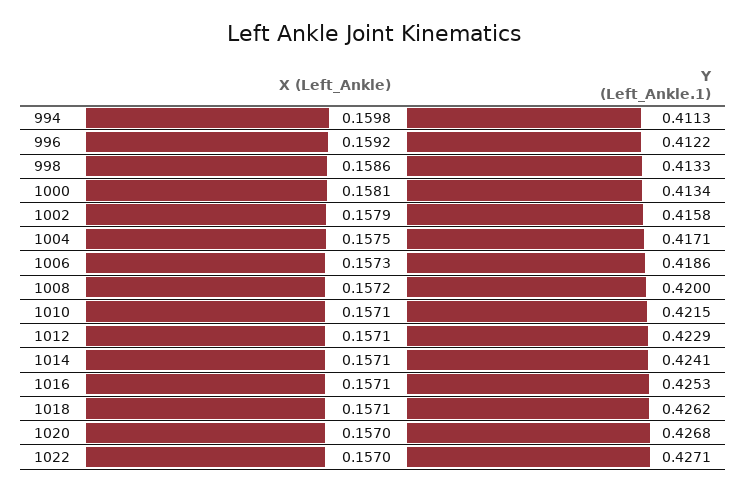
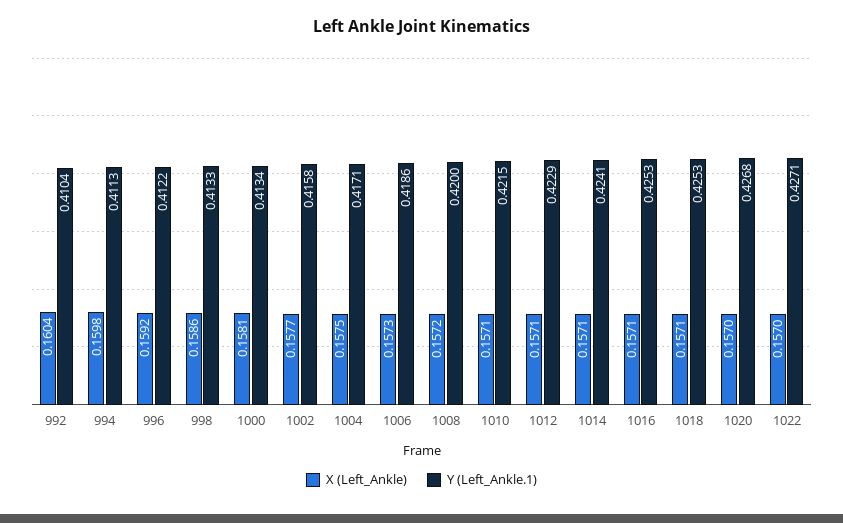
X (Left_Ankle), 1002: 0.1579 -> 0.1577
Y (Left_Ankle.1), 1018: 0.4262 -> 0.4253
X (Left_Ankle), 992: none -> 0.1604
Y (Left_Ankle.1), 992: none -> 0.4104

